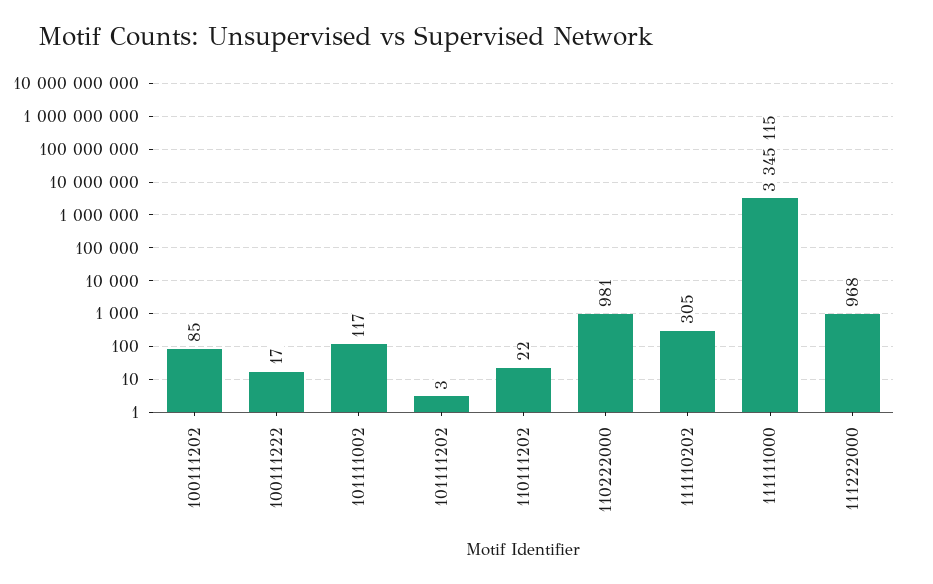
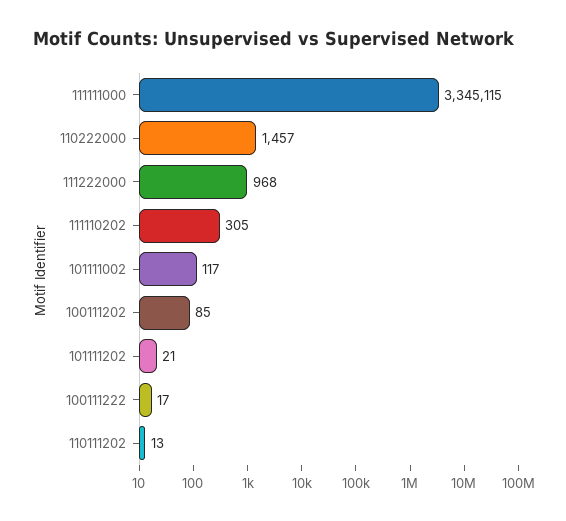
101111202: 3 -> 21
110111202: 22 -> 13
110222000: 981 -> 1457

